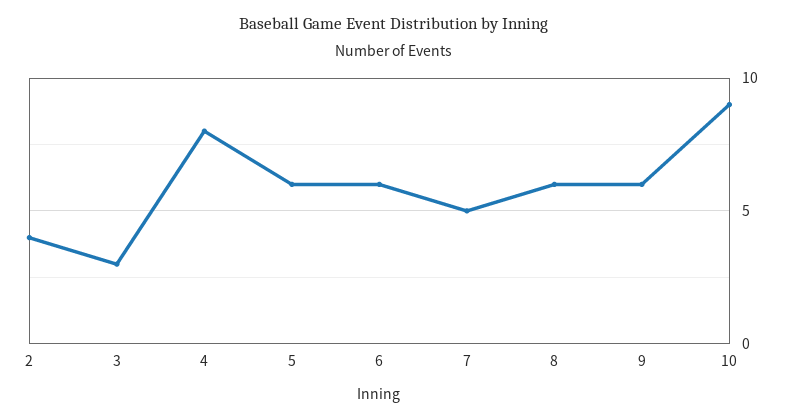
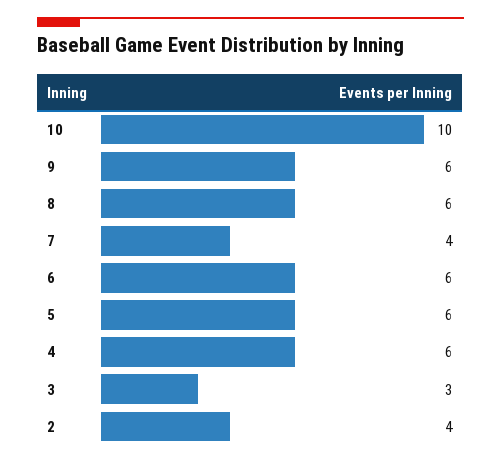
4: 8 -> 6
7: 5 -> 4
10: 9 -> 10

